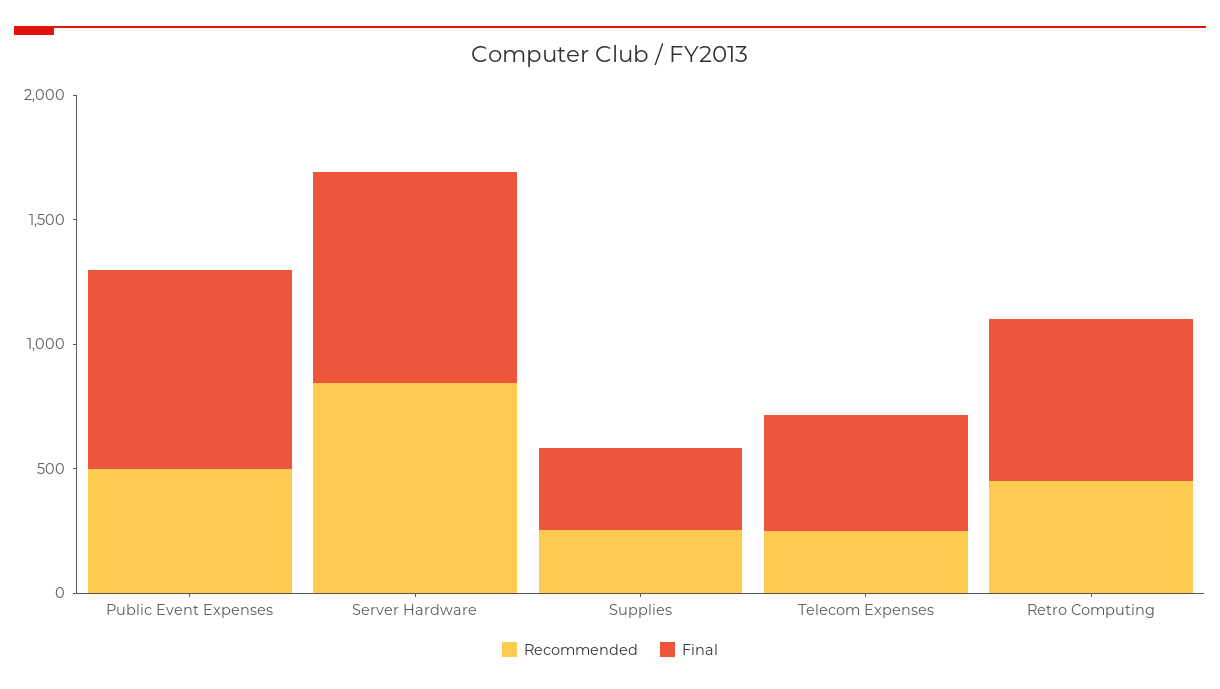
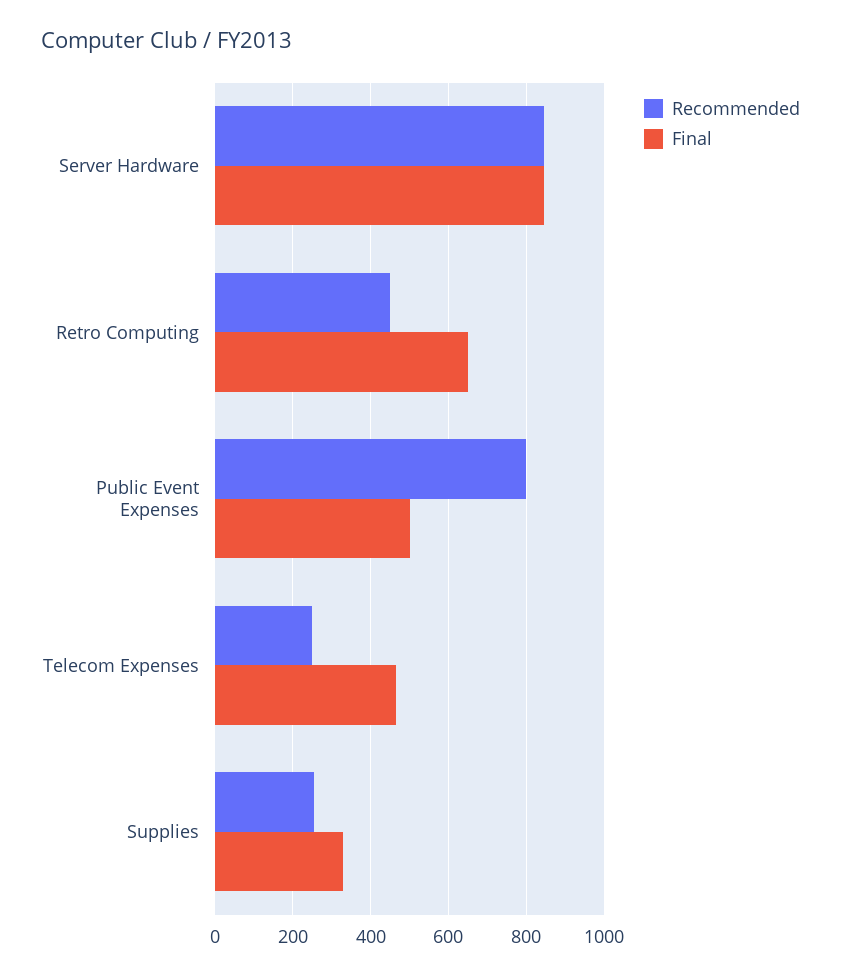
Recommended, Public Event Expenses: 500 -> 800
Final, Public Event Expenses: 800 -> 500

